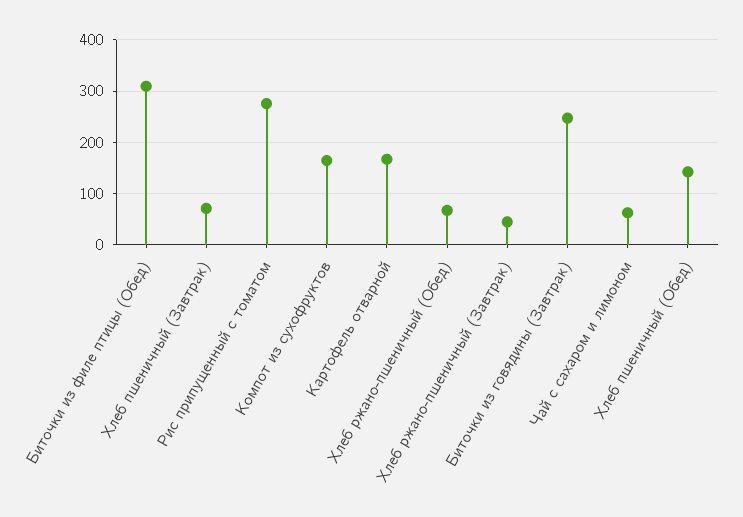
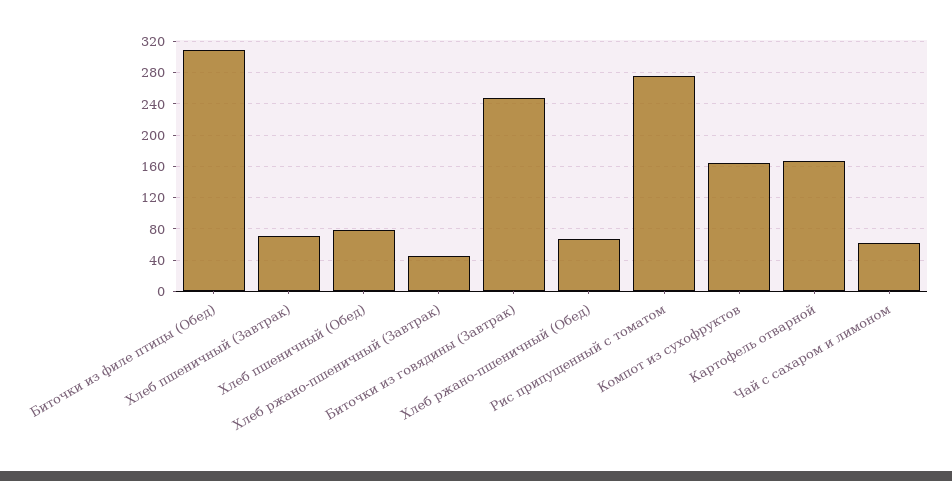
Хлеб пшеничный (Обед): 140 -> 80

